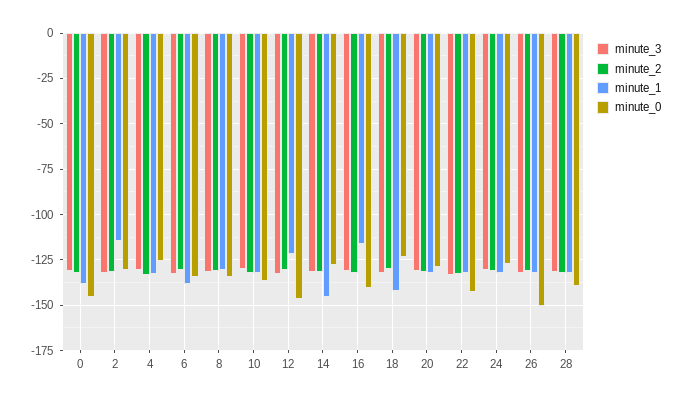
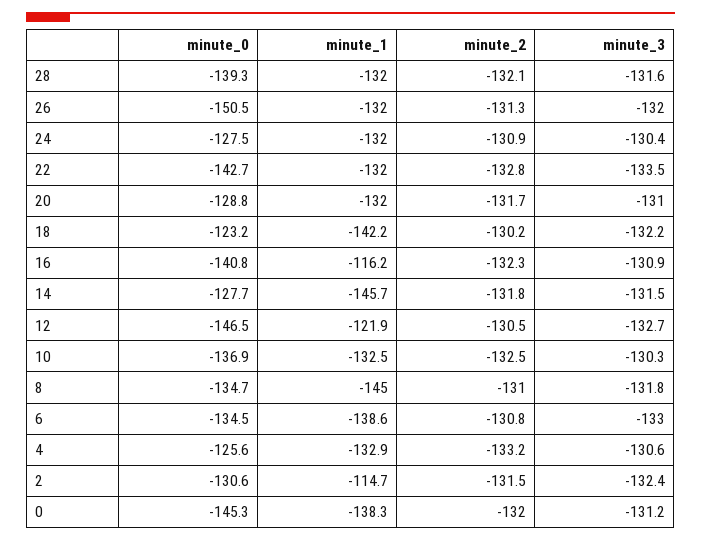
minute_1, 8: -130 -> -145

